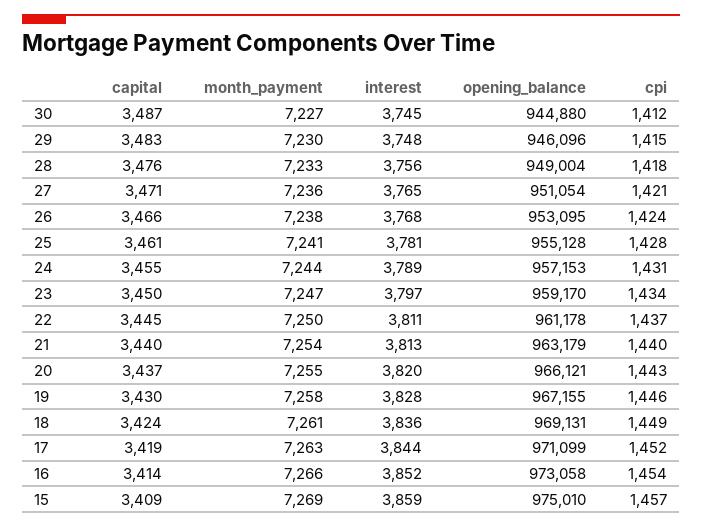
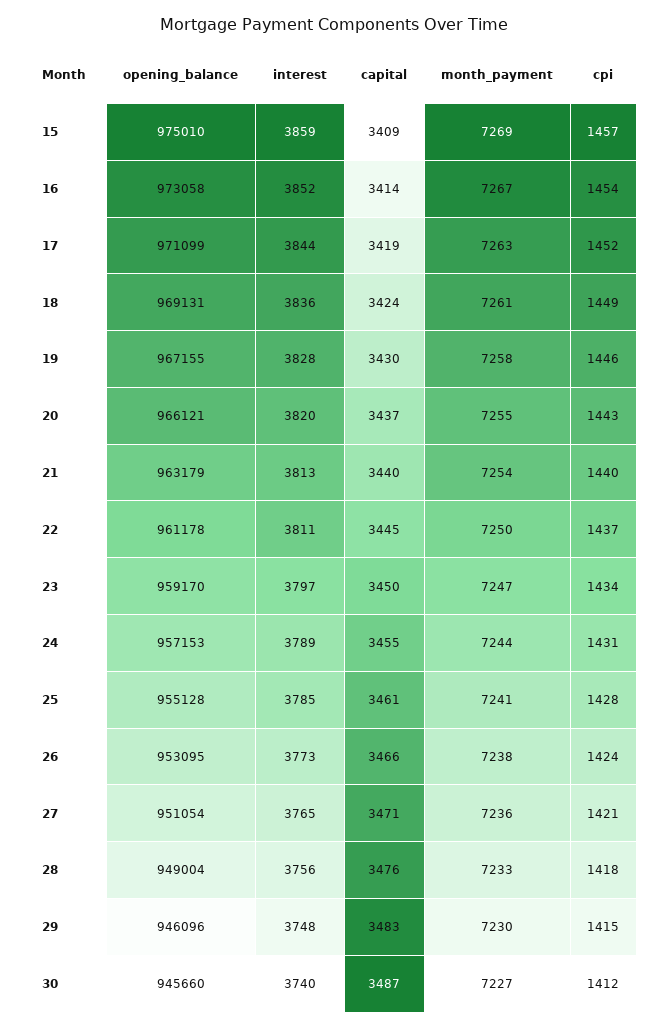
interest, 30: 3745 -> 3740
opening_balance, 30: 944880 -> 945660
interest, 26: 3768 -> 3773
interest, 25: 3781 -> 3785
month_payment, 16: 7266 -> 7267

